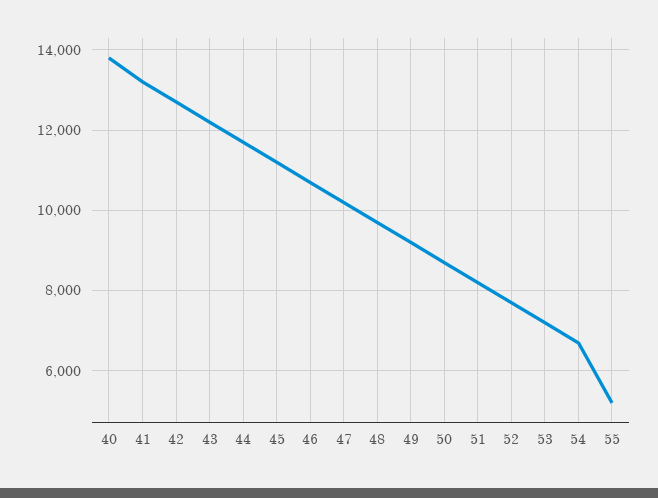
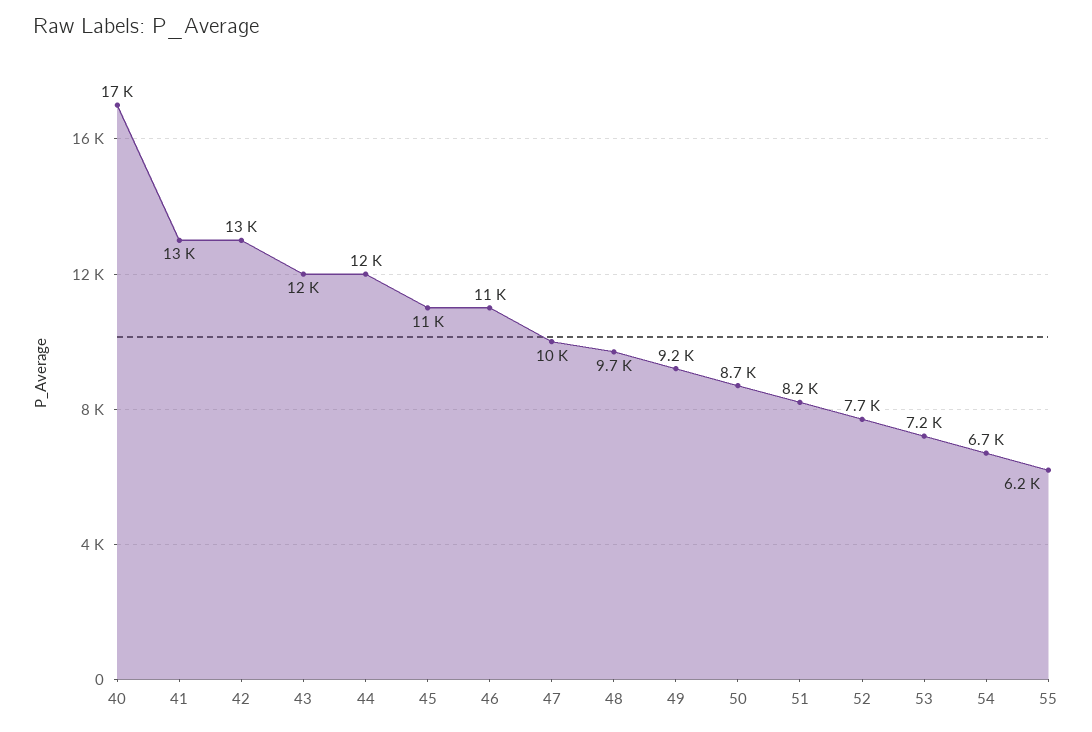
40: 13800 -> 17000
55: 5200 -> 6200

